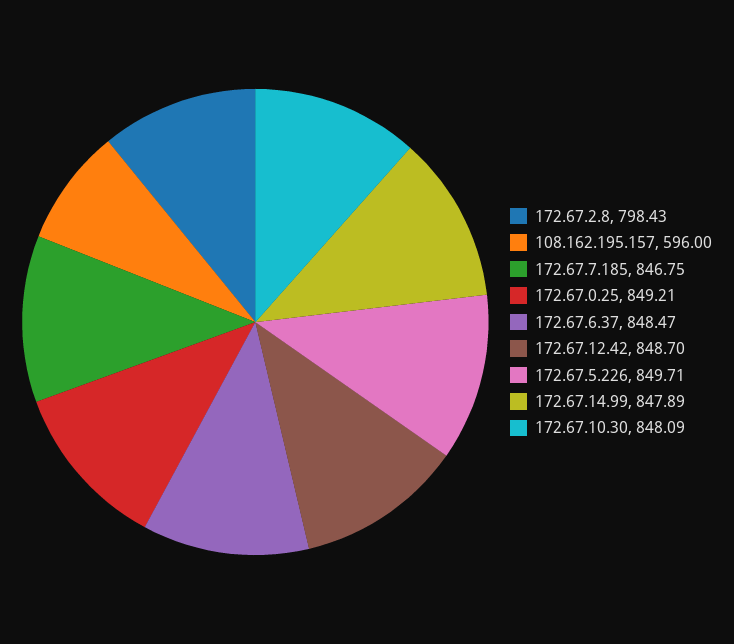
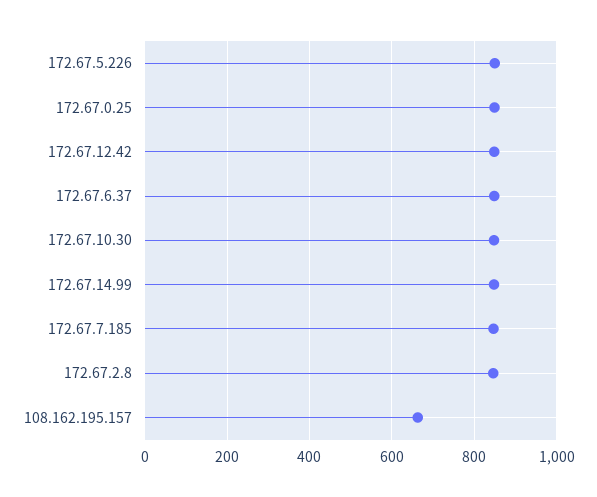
172.67.2.8: 798.43 -> 840
108.162.195.157: 596 -> 660

